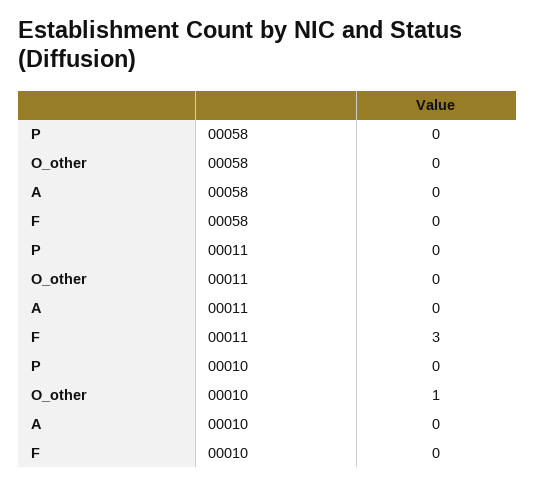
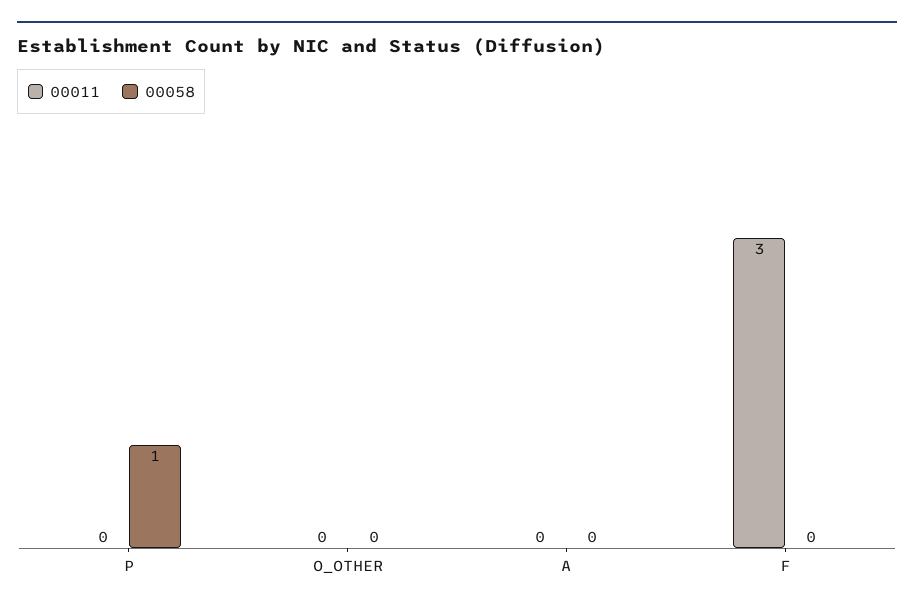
00058, P: 0 -> 1
00010, P: 0 -> none
00010, O_other: 1 -> none
00010, A: 0 -> none
00010, F: 0 -> none

